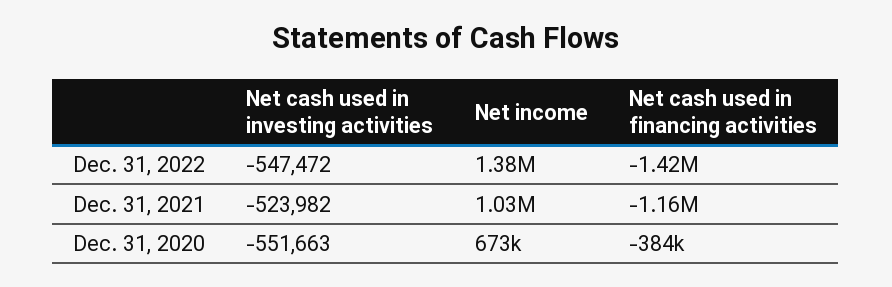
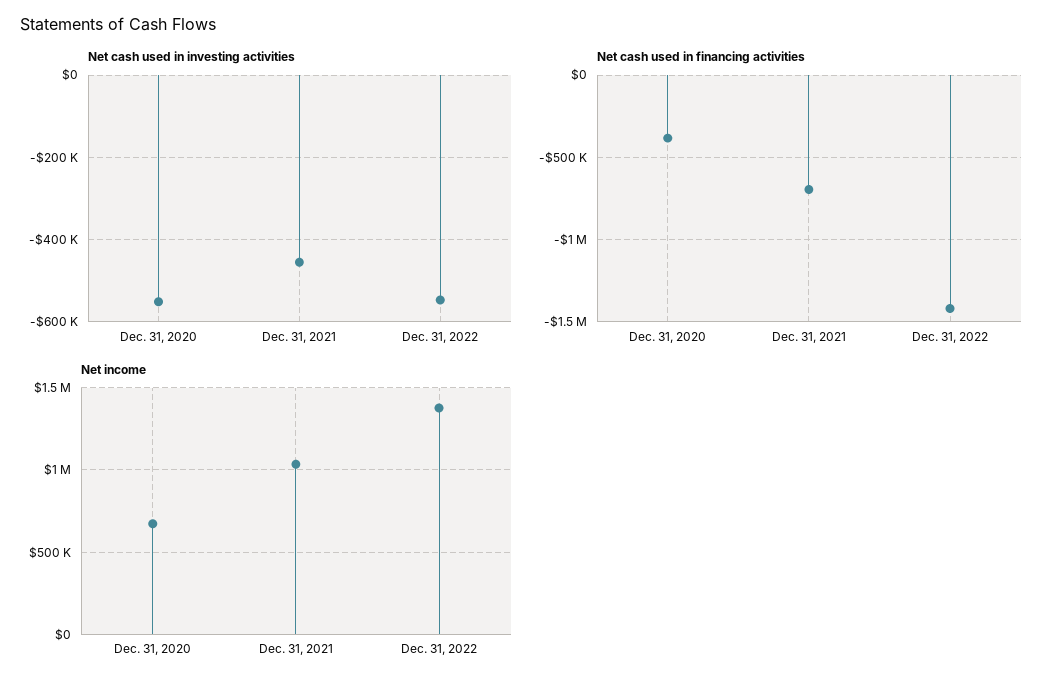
Net cash used in investing activities, Dec. 31, 2021: -523982 -> -460000
Net cash used in financing activities, Dec. 31, 2021: -1160000 -> -700000

